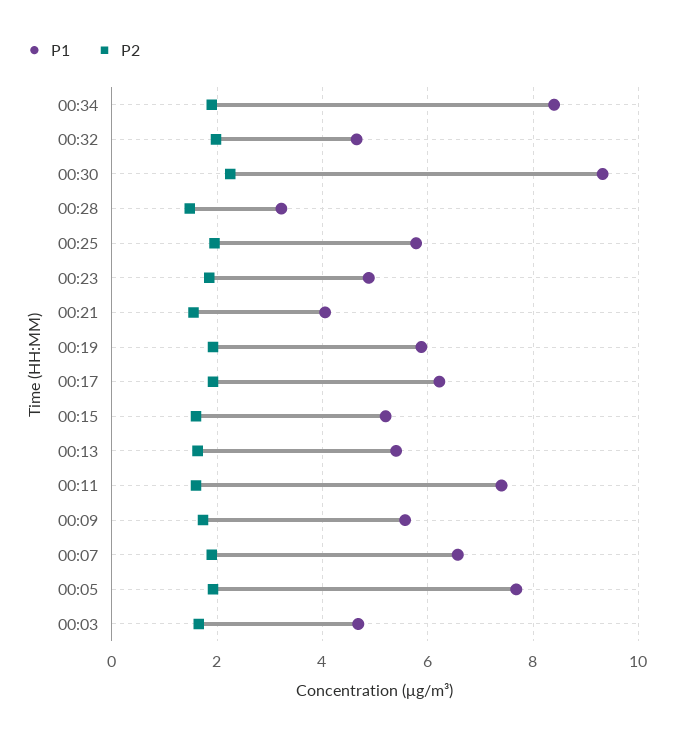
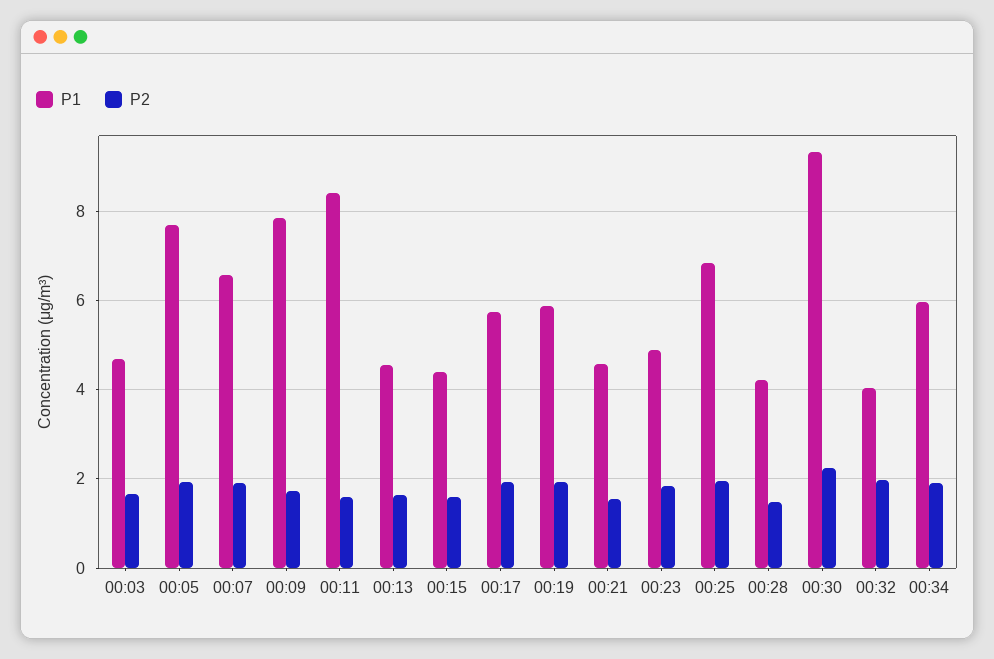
P1, 00:34: 8.4 -> 6
P1, 00:32: 4.6 -> 4
P1, 00:28: 3.2 -> 4.2
P1, 00:25: 5.8 -> 6.8
P1, 00:21: 4 -> 4.6
P1, 00:17: 6.2 -> 5.8
P1, 00:15: 5.2 -> 4.4
P1, 00:13: 5.4 -> 4.6
P1, 00:11: 7.4 -> 8.4
P1, 00:09: 5.6 -> 7.8

